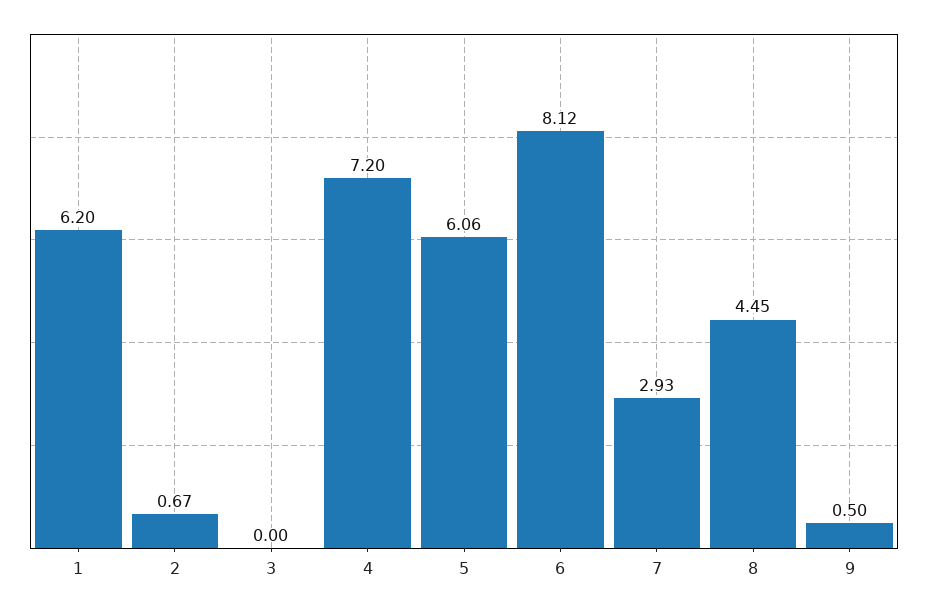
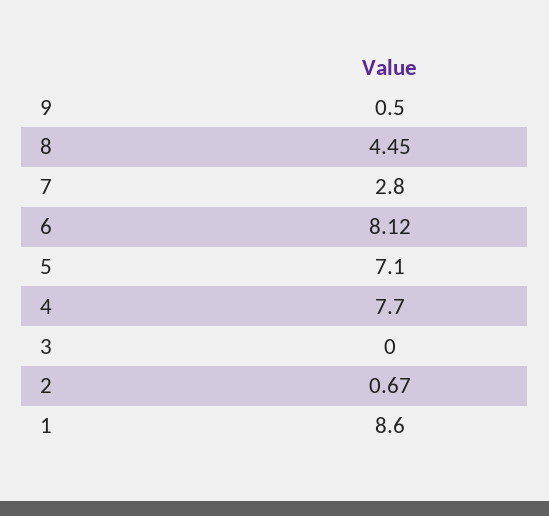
1: 6.2 -> 8.6
4: 7.2 -> 7.7
5: 6.06 -> 7.1
7: 2.93 -> 2.8

